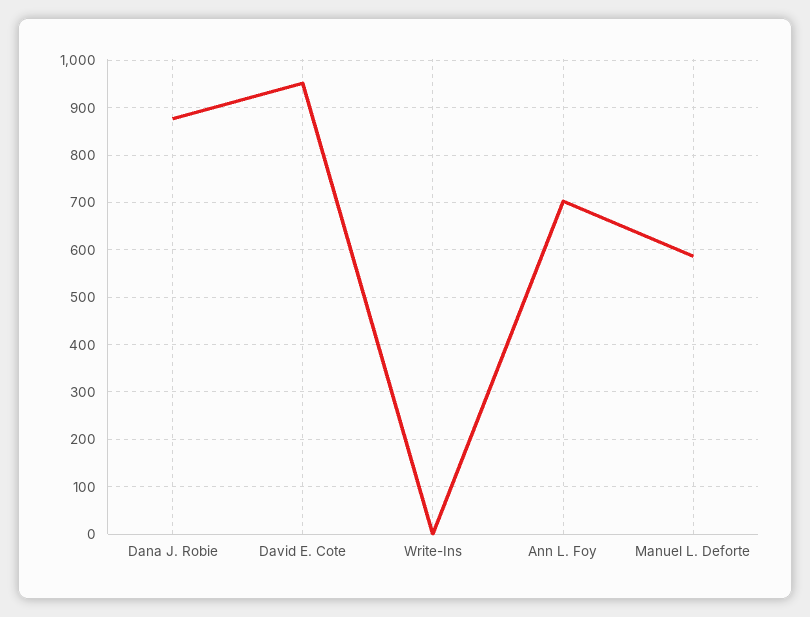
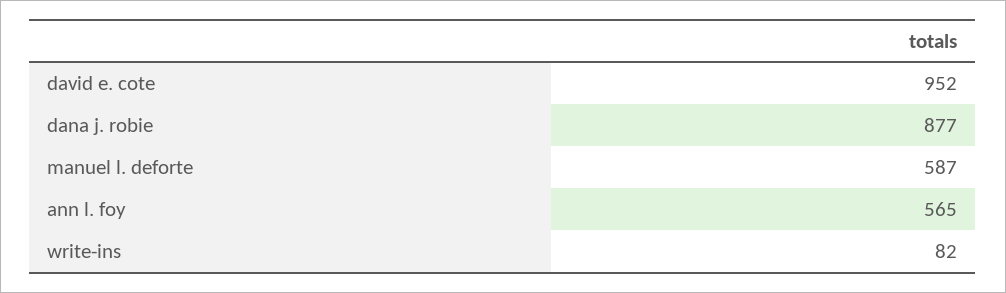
Write-Ins: 0 -> 82
Ann L. Foy: 700 -> 565

